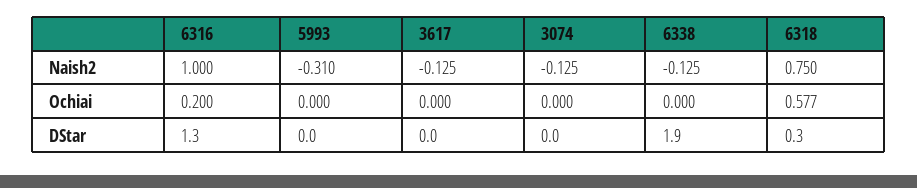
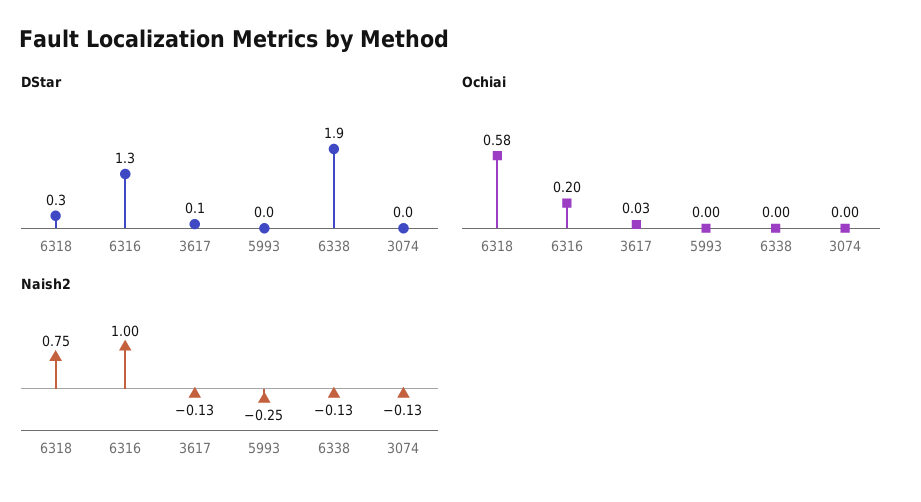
Naish2, 5993: -0.31 -> -0.25
Ochiai, 3617: 0 -> 0.03
DStar, 3617: 0 -> 0.1

